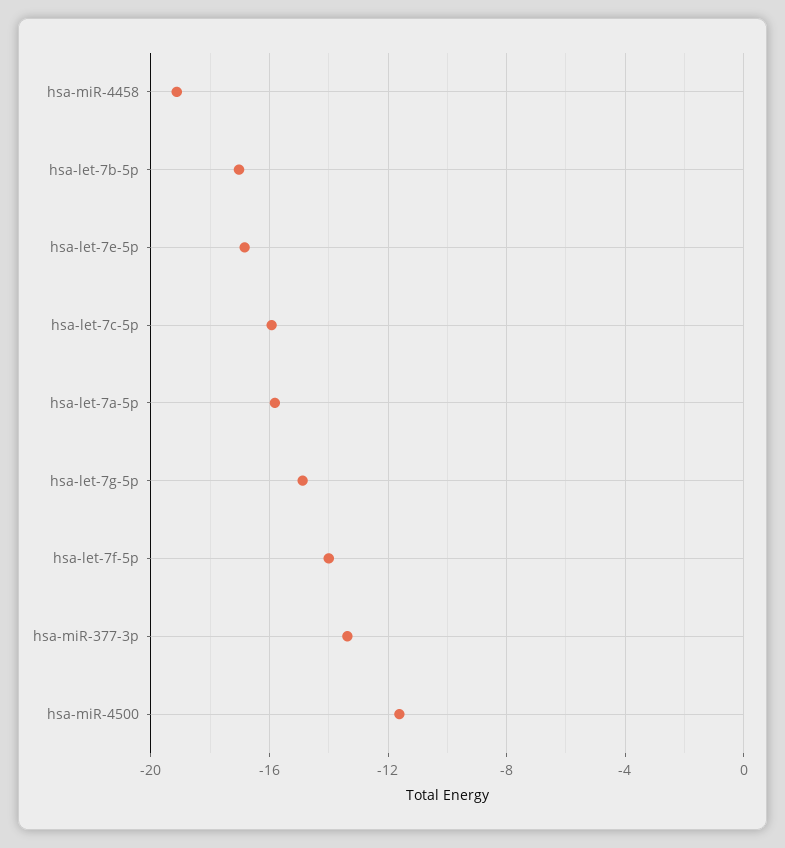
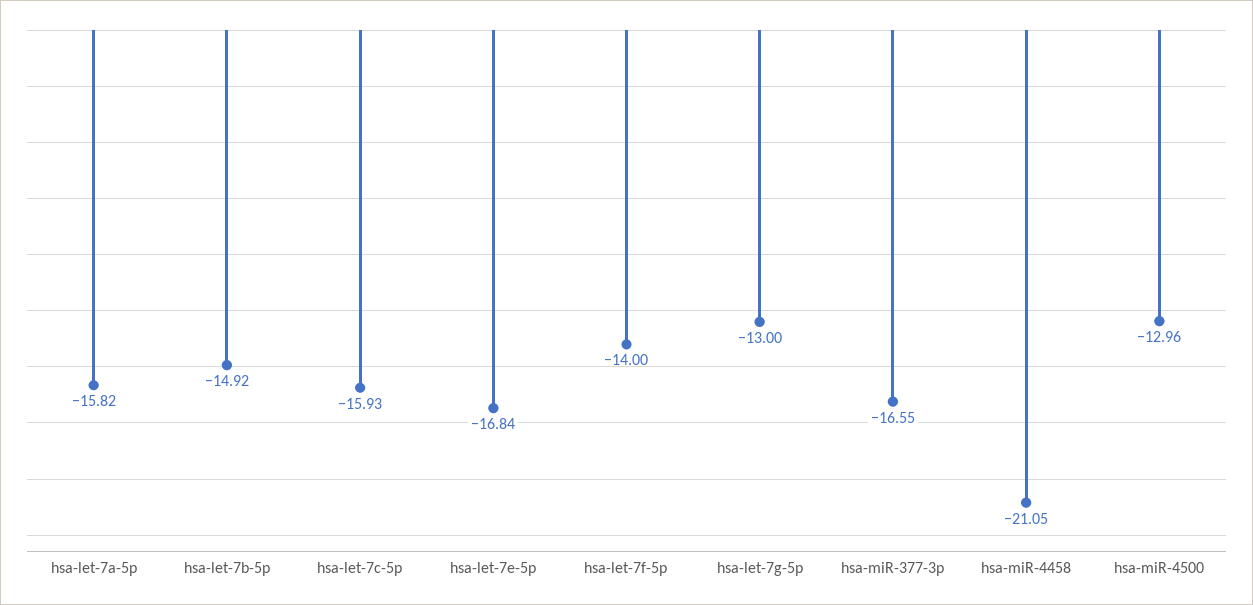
hsa-miR-4458: -19 -> -21.05
hsa-let-7b-5p: -17 -> -14.92
hsa-let-7g-5p: -15 -> -13
hsa-miR-377-3p: -13.5 -> -16.55
hsa-miR-4500: -11.5 -> -12.96

